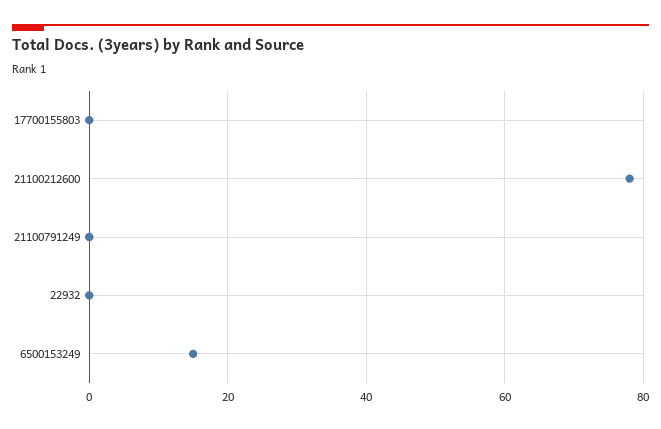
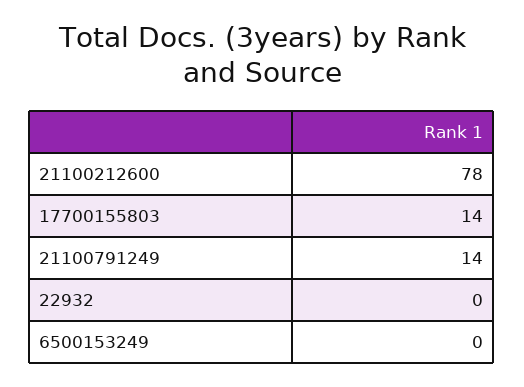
17700155803: 0 -> 14
21100791249: 0 -> 14
6500153249: 15 -> 0

